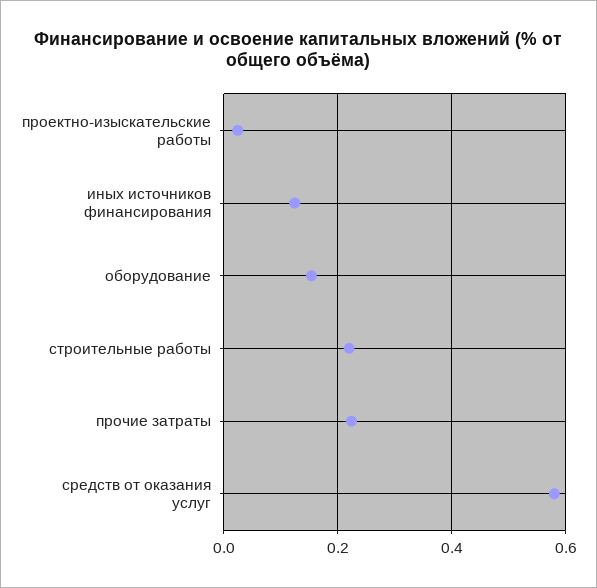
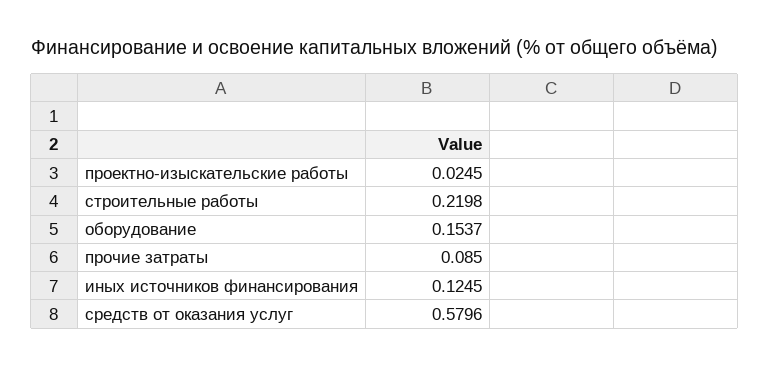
прочие затраты: 0.22 -> 0.085

